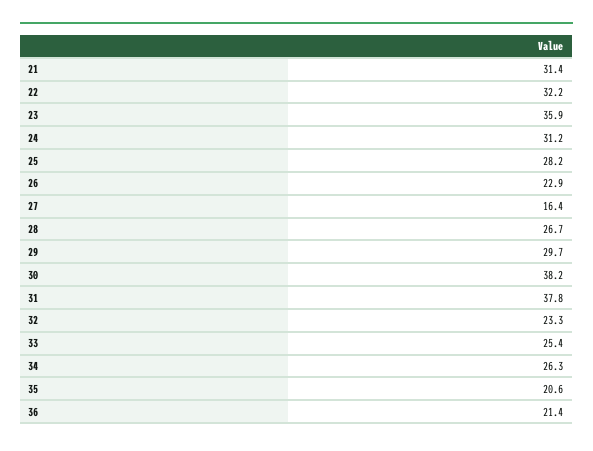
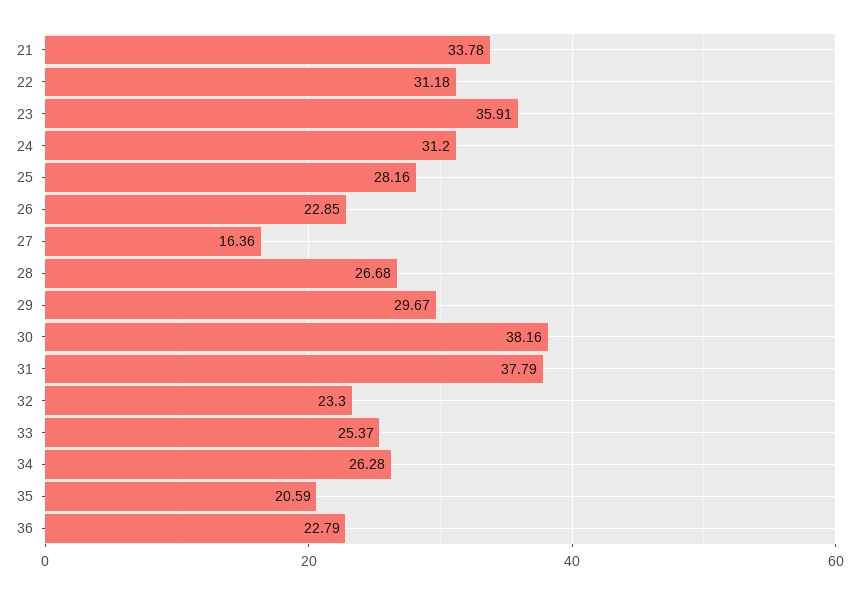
21: 31.4 -> 33.78
22: 32.2 -> 31.18
36: 21.4 -> 22.79

